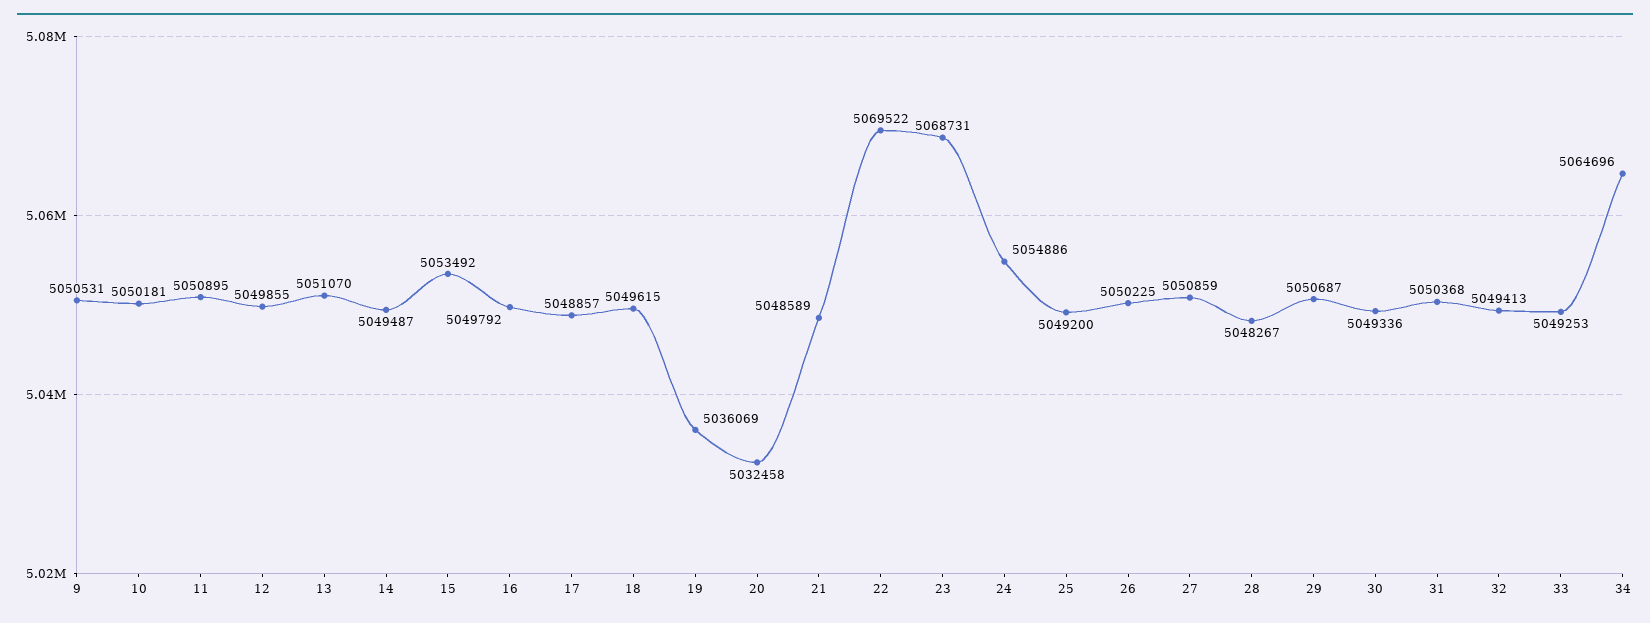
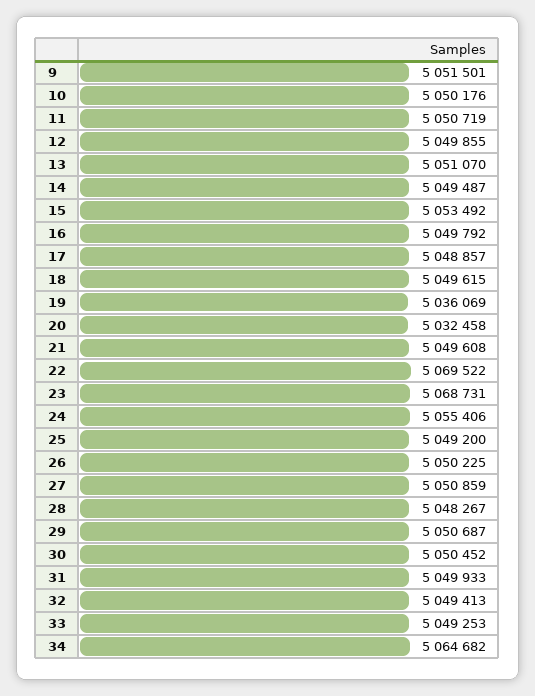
9: 5050531 -> 5051501
10: 5050181 -> 5050176
11: 5050895 -> 5050719
21: 5048589 -> 5049608
24: 5054886 -> 5055406
30: 5049336 -> 5050452
31: 5050368 -> 5049933
34: 5064696 -> 5064682

